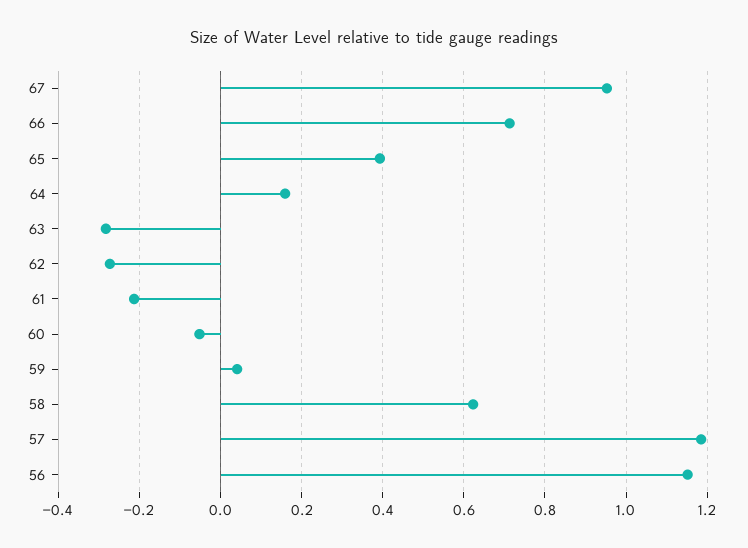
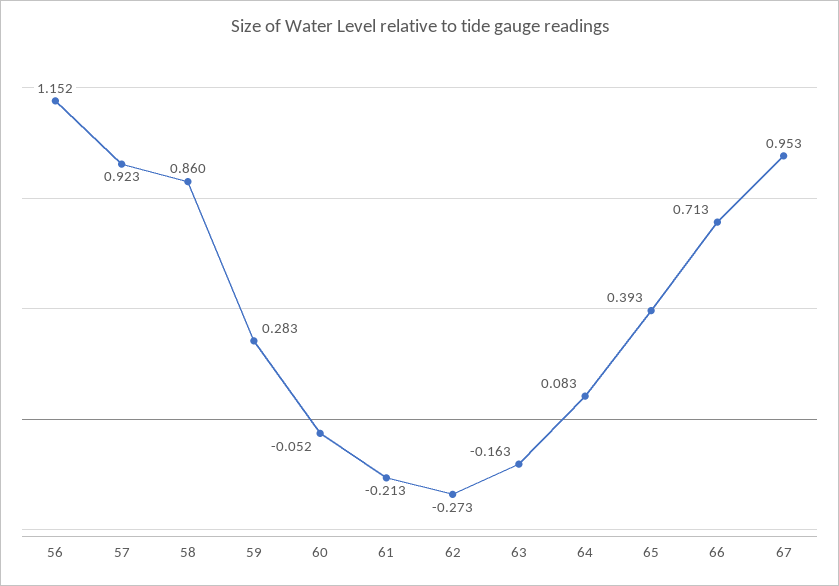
64: 0.16 -> 0.083
63: -0.28 -> -0.163
59: 0.04 -> 0.283
58: 0.62 -> 0.86
57: 1.18 -> 0.923

